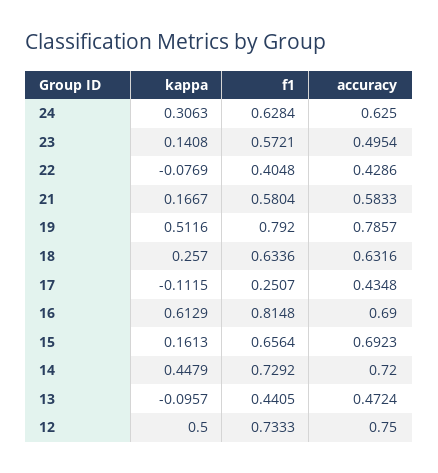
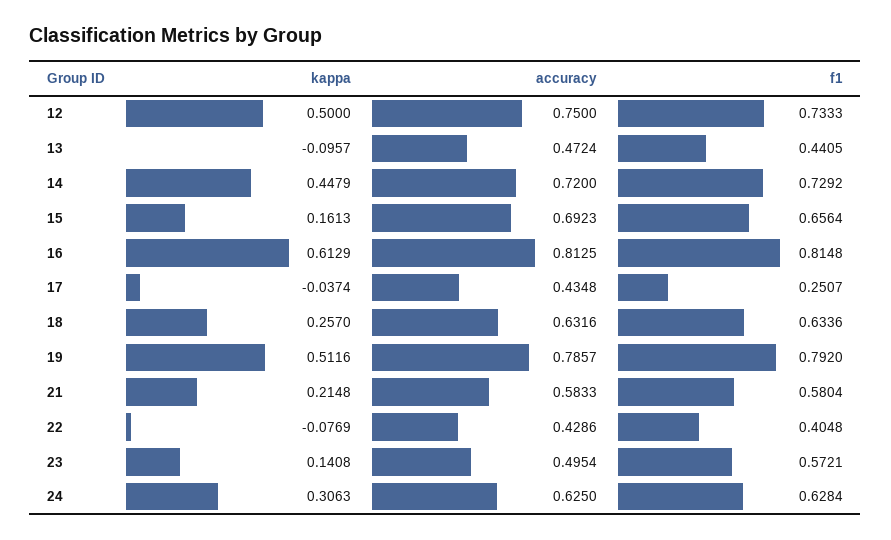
kappa, 21: 0.1667 -> 0.2148
kappa, 17: -0.1115 -> -0.0374
accuracy, 16: 0.69 -> 0.8125

